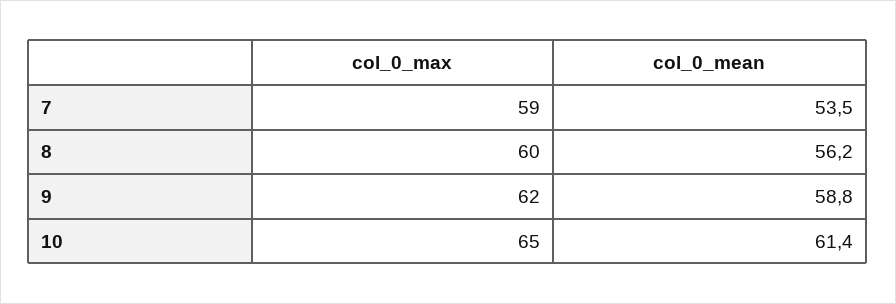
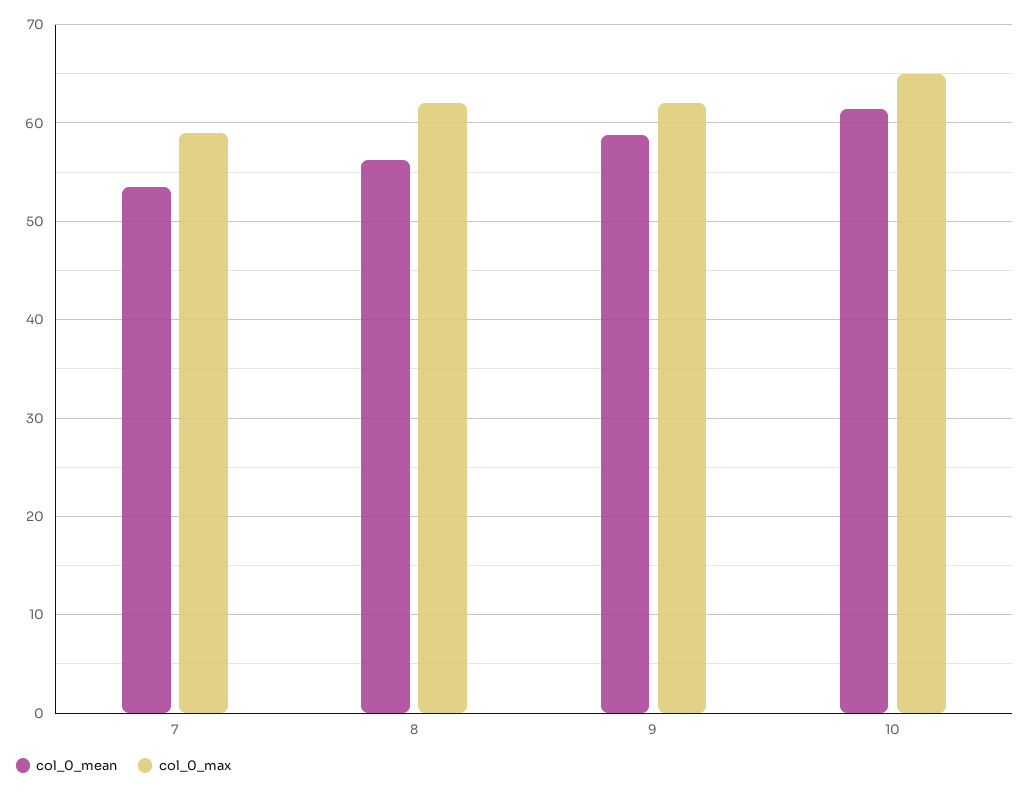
col_0_max, 8: 60 -> 62

